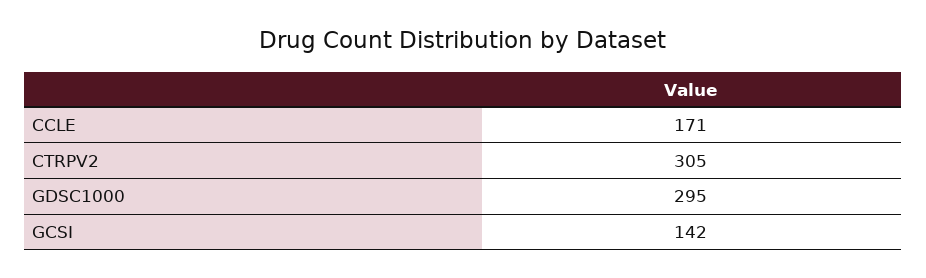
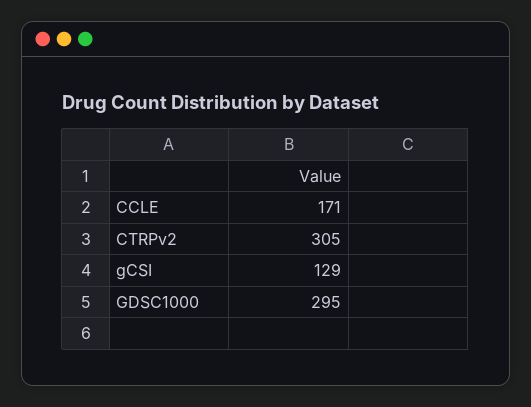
GCSI: 142 -> 129

